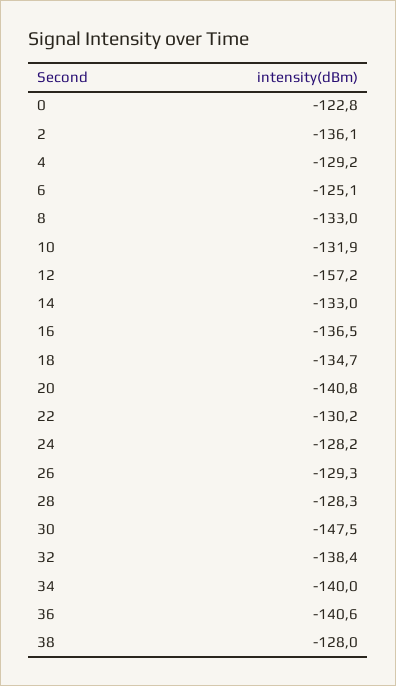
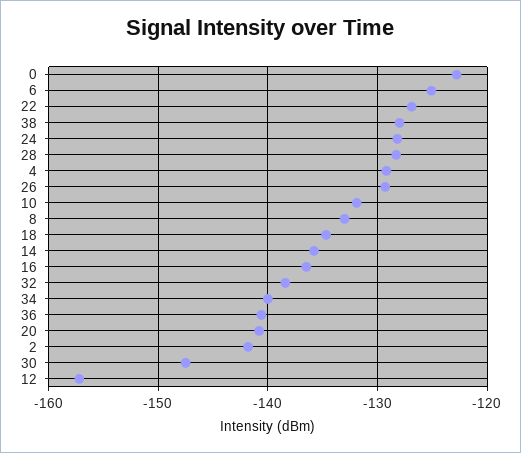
2: -136.1 -> -142
14: -133 -> -136
22: -130.2 -> -127

